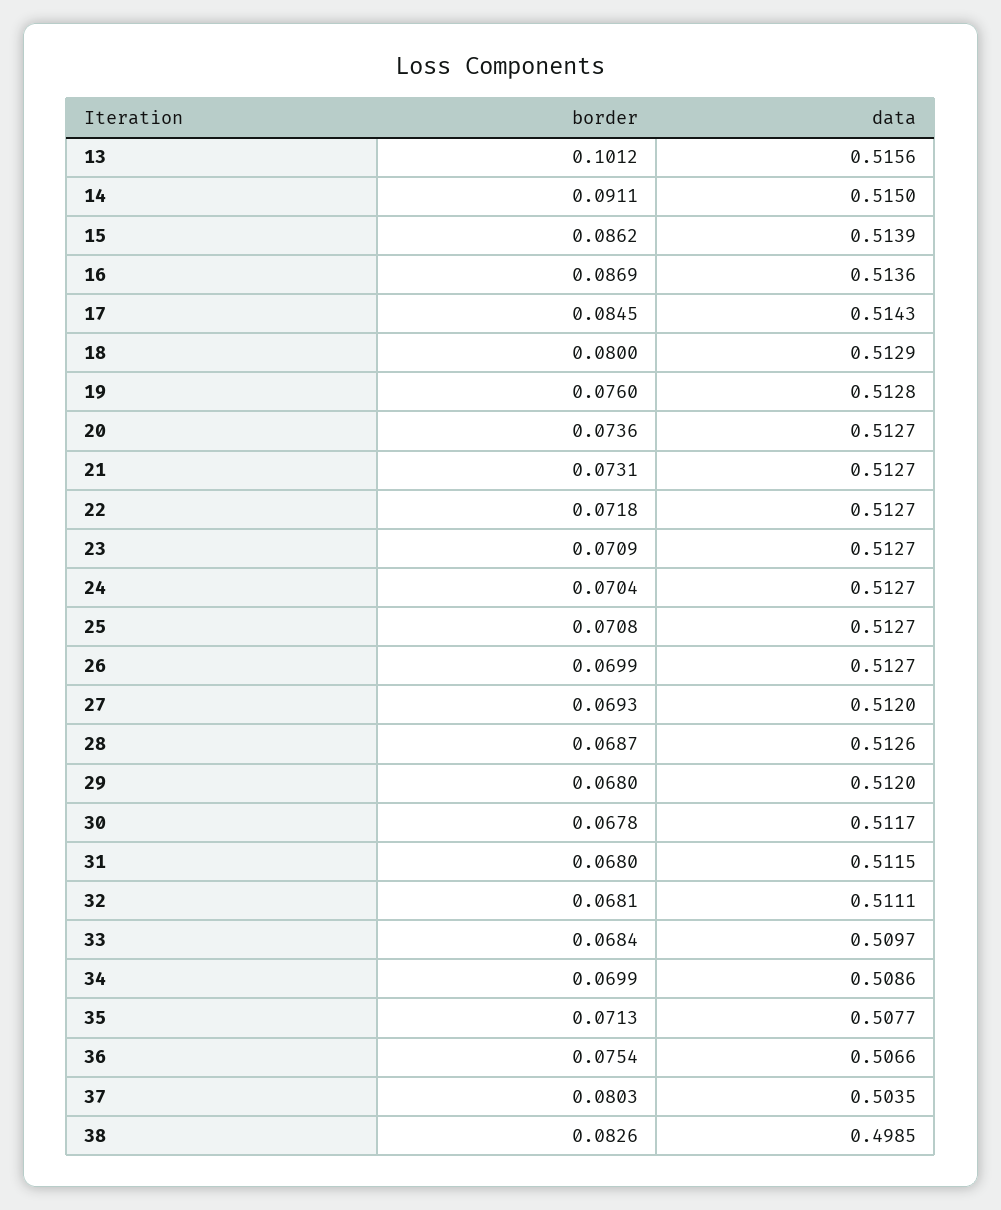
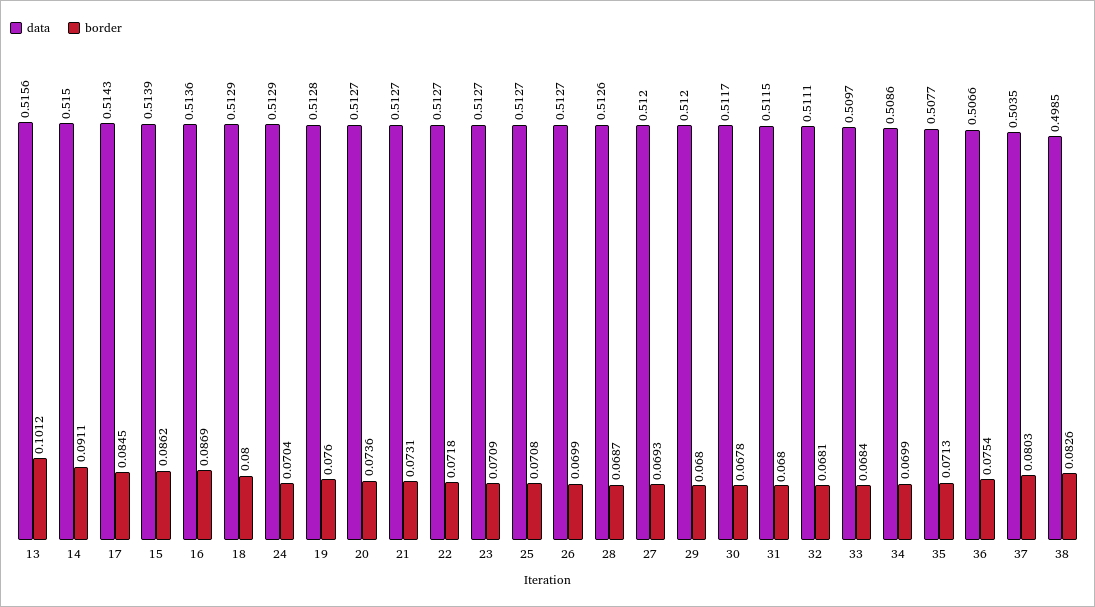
data, 24: 0.5127 -> 0.5129

